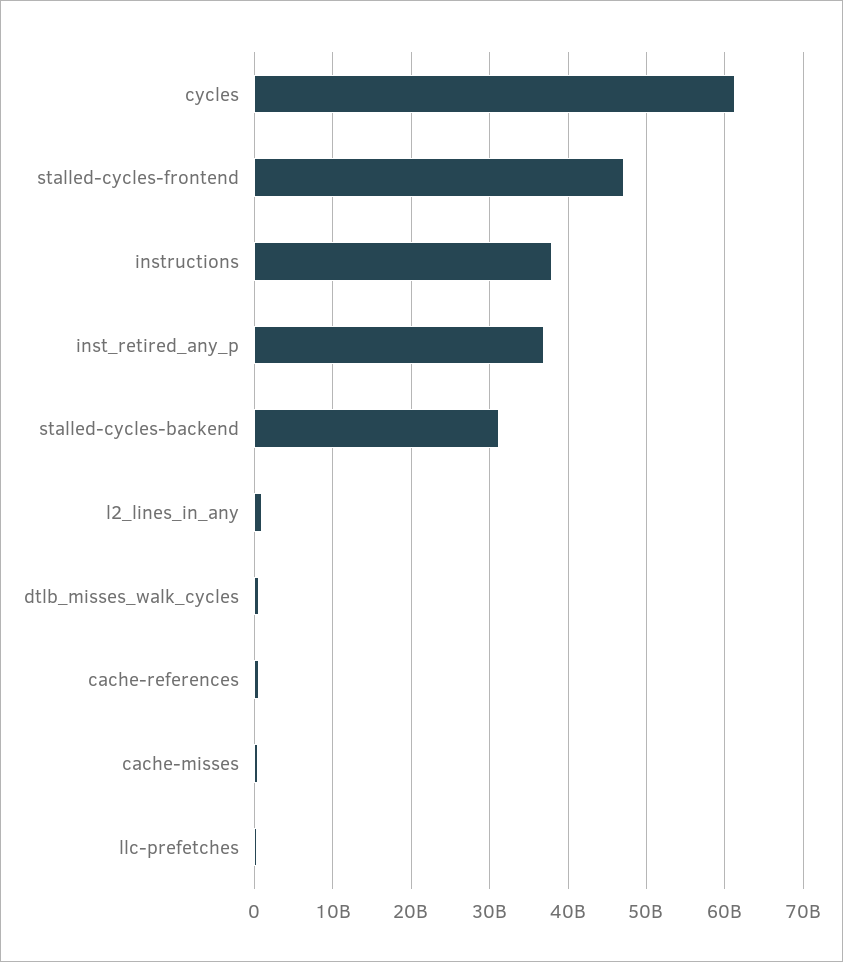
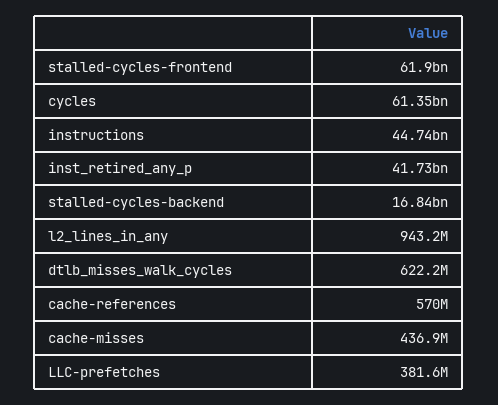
stalled-cycles-frontend: 47000000000 -> 61900000000
instructions: 38000000000 -> 44740000000
inst_retired_any_p: 37000000000 -> 41730000000
stalled-cycles-backend: 31000000000 -> 16840000000

